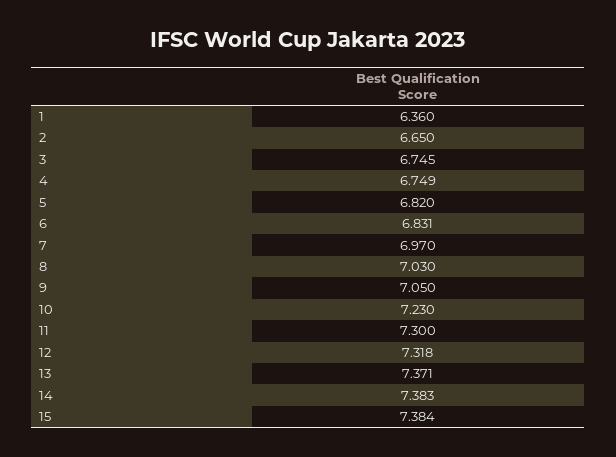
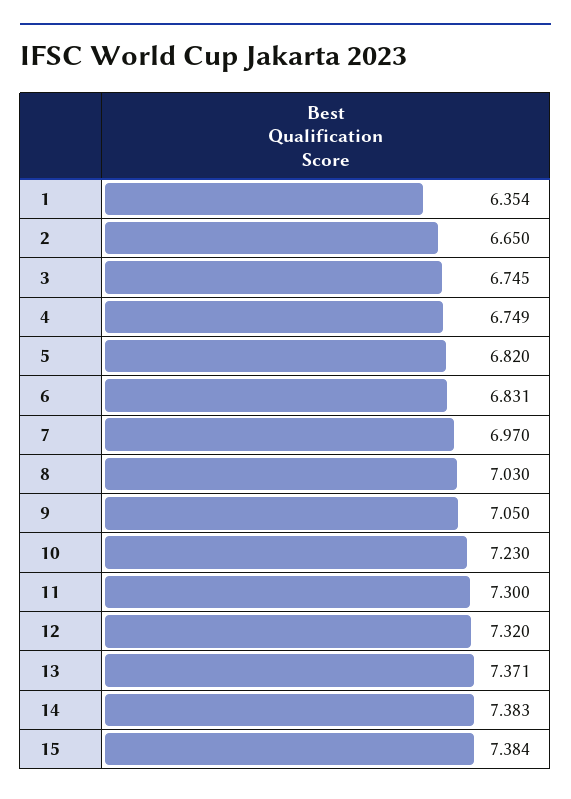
1: 6.36 -> 6.354
12: 7.318 -> 7.32

